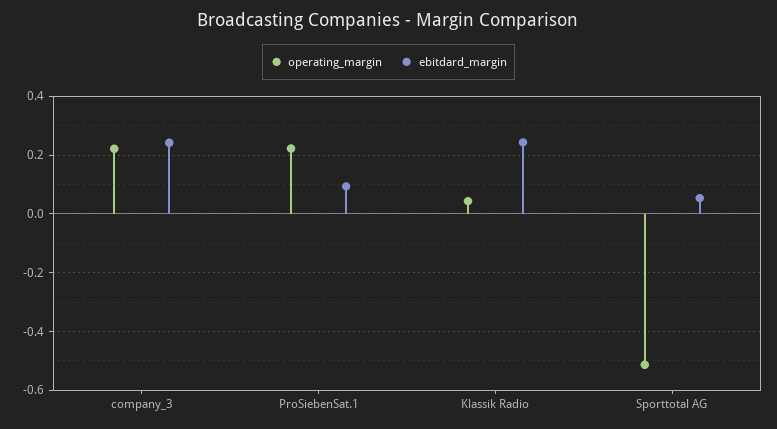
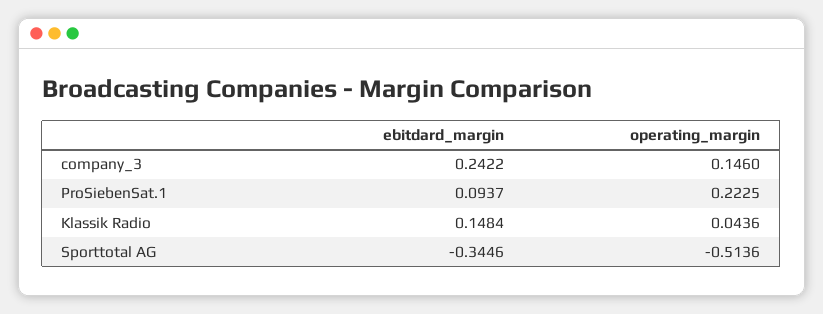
operating_margin, company_3: 0.225 -> 0.146
ebitdard_margin, Klassik Radio: 0.25 -> 0.1484
ebitdard_margin, Sporttotal AG: 0.05 -> -0.3446

